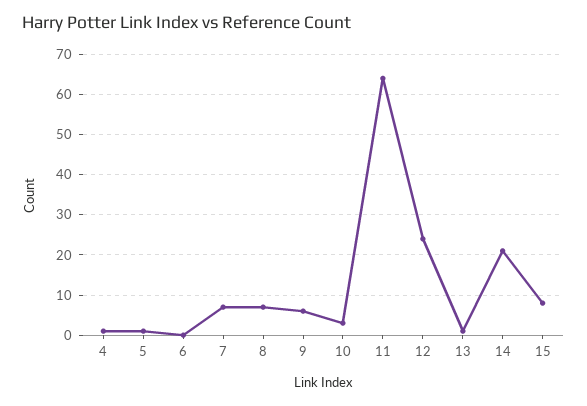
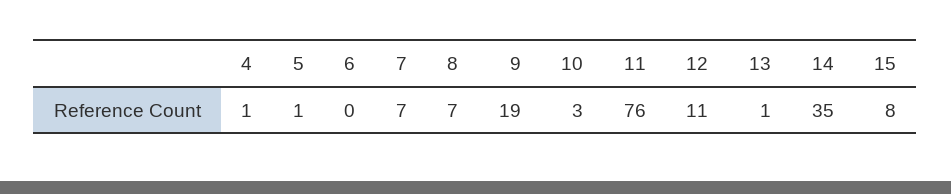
9: 5 -> 19
11: 65 -> 76
12: 25 -> 11
14: 20 -> 35

